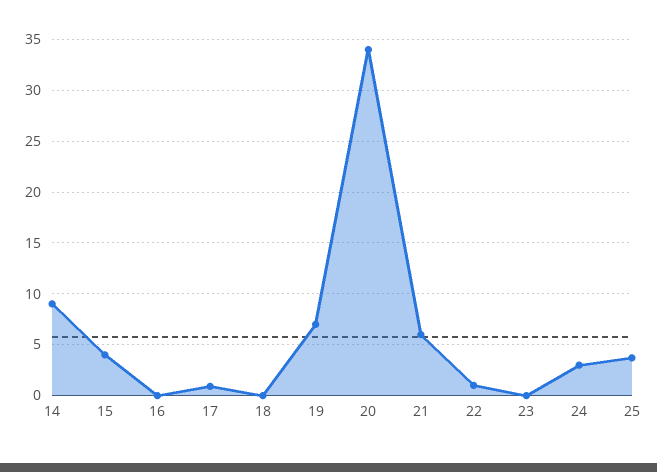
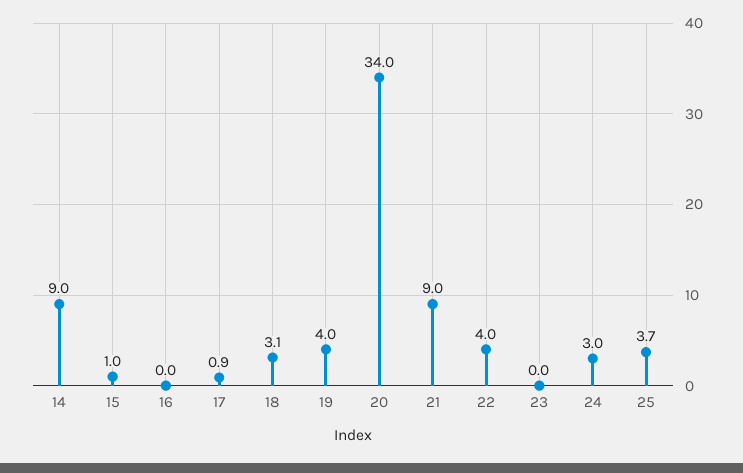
15: 4 -> 1
18: 0 -> 3.1
19: 7 -> 4
21: 6 -> 9
22: 1 -> 4

